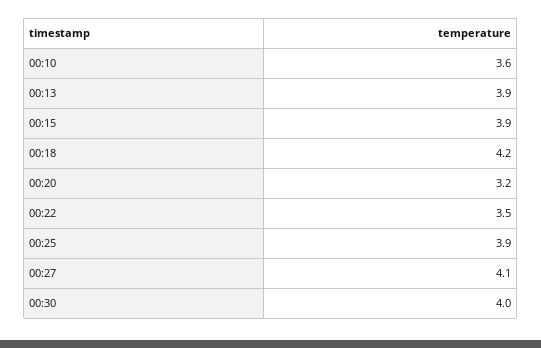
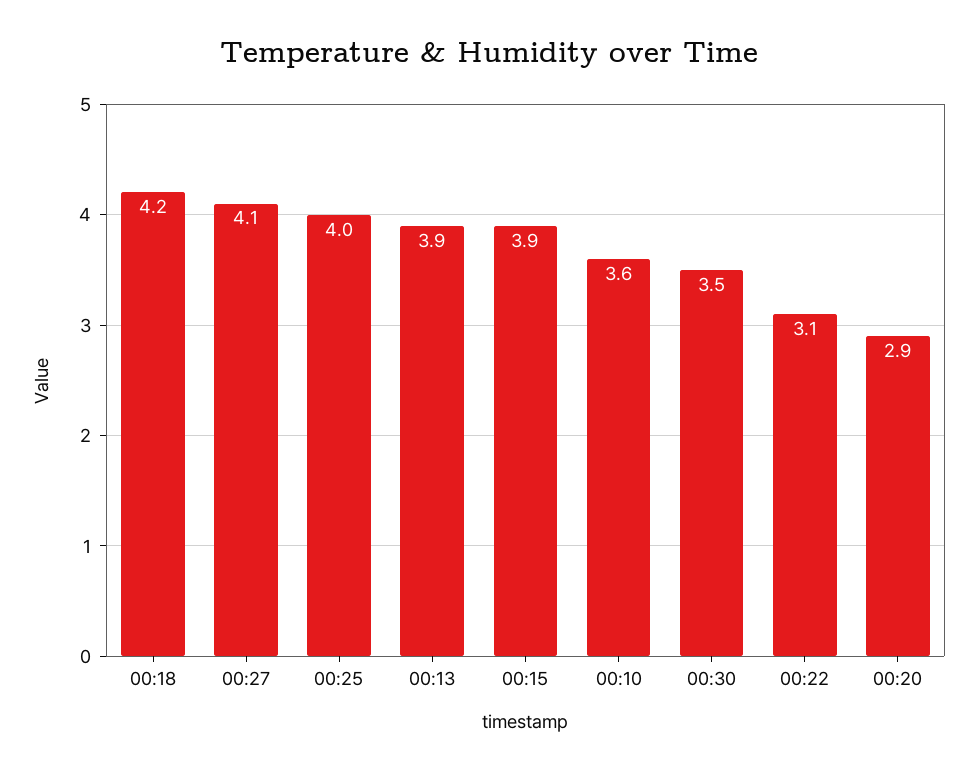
00:20: 3.2 -> 2.9
00:22: 3.5 -> 3.1
00:25: 3.9 -> 4
00:30: 4 -> 3.5

